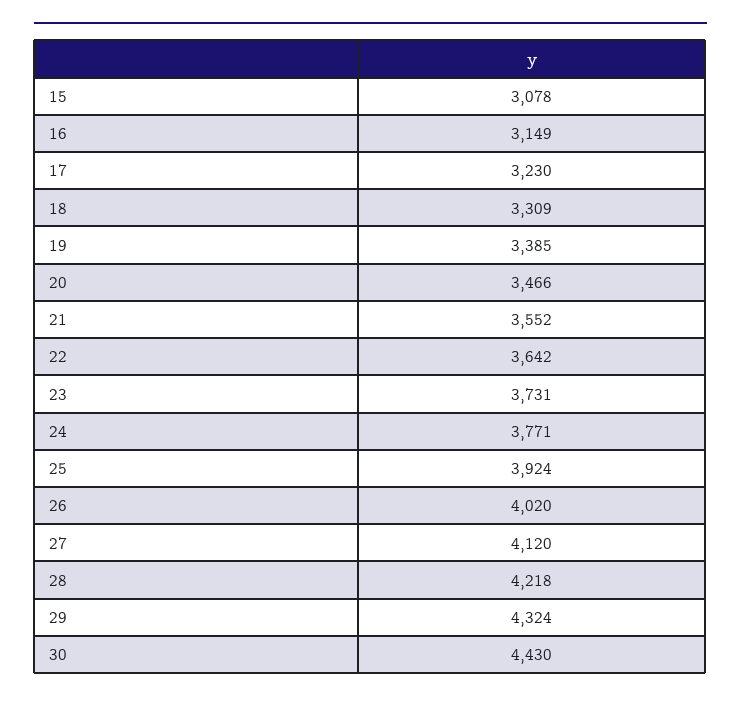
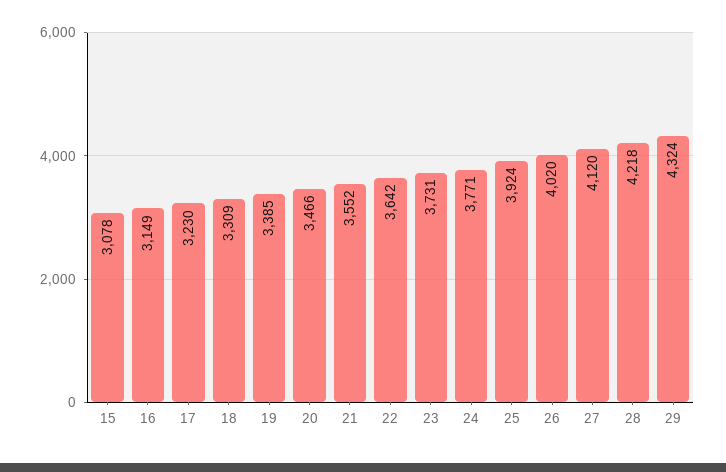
30: 4430 -> none

